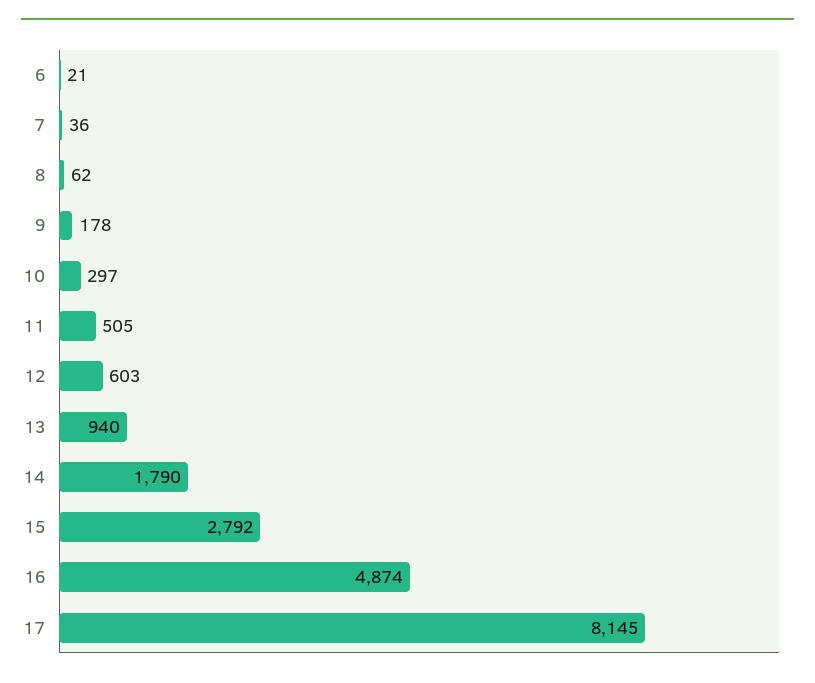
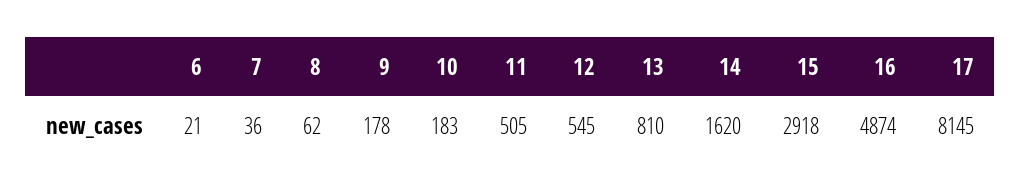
10: 297 -> 183
12: 603 -> 545
13: 940 -> 810
14: 1790 -> 1620
15: 2792 -> 2918

